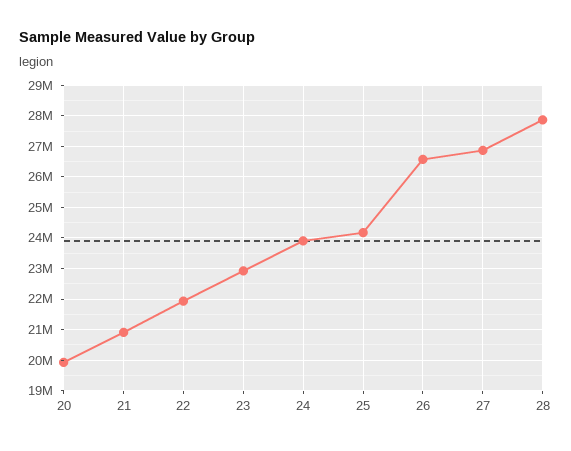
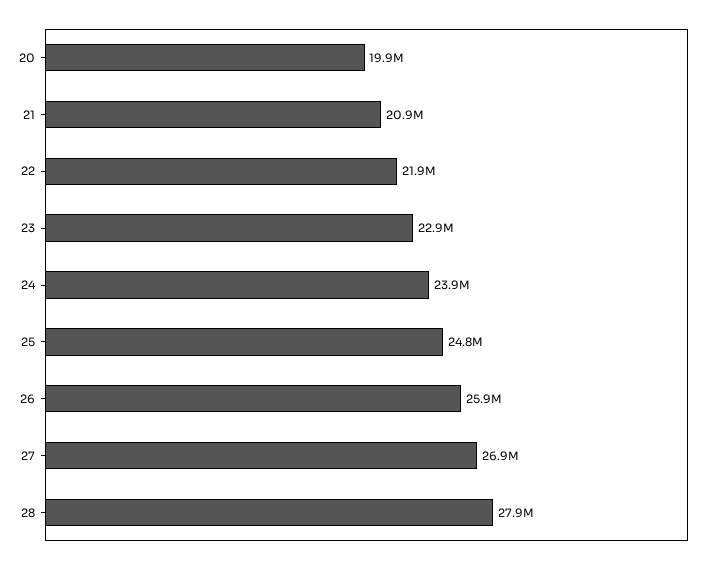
25: 24200000 -> 24800000
26: 26600000 -> 25900000

